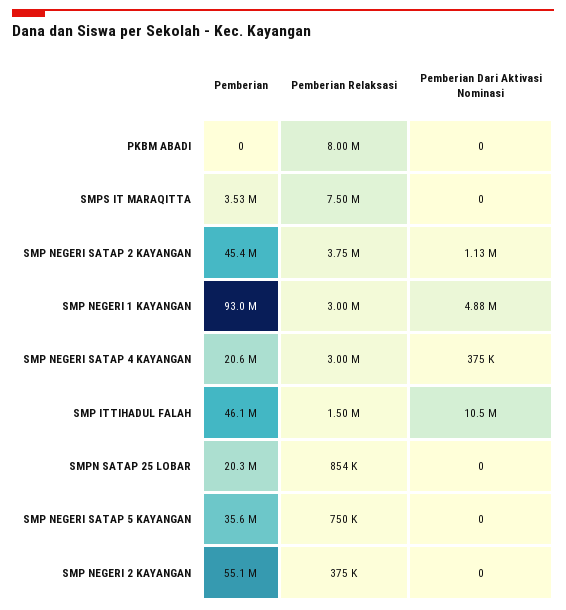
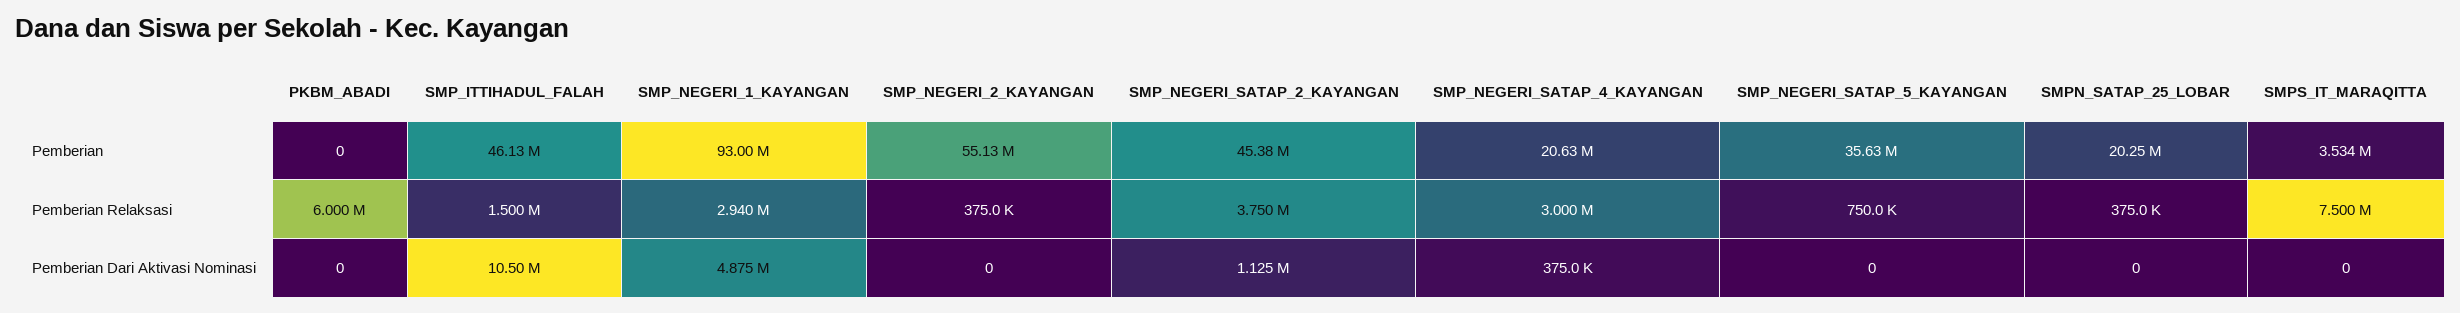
Pemberian Relaksasi, PKBM ABADI: 8000000 -> 6000000
Pemberian Relaksasi, SMP NEGERI 1 KAYANGAN: 3000000 -> 2940000
Pemberian Relaksasi, SMPN SATAP 25 LOBAR: 854000 -> 375000

